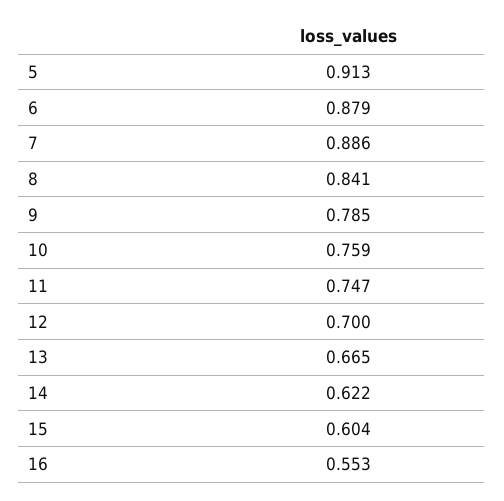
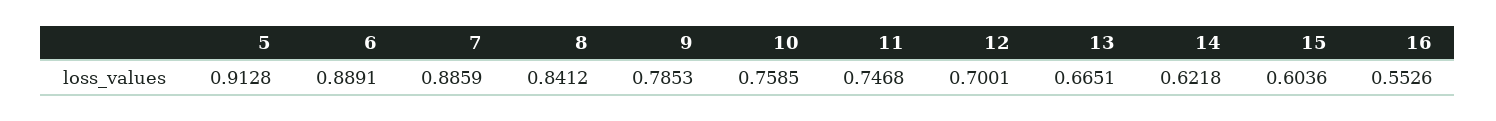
6: 0.879 -> 0.8891

